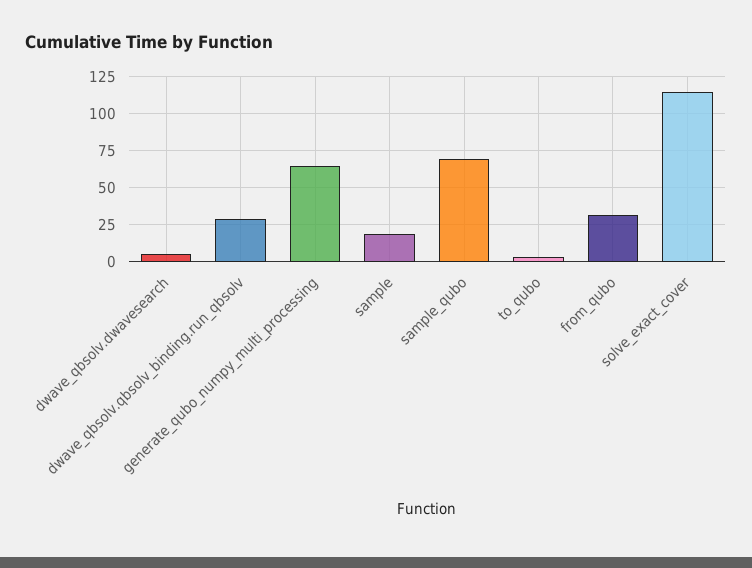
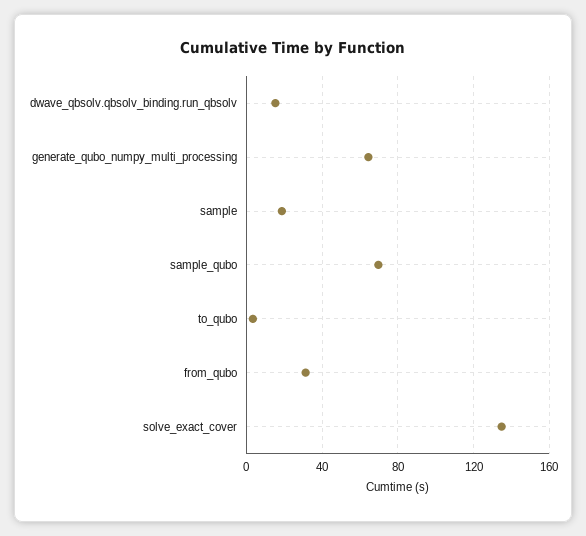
dwave_qbsolv.dwavesearch: 5 -> none
dwave_qbsolv.qbsolv_binding.run_qbsolv: 30 -> 15
solve_exact_cover: 115 -> 135

